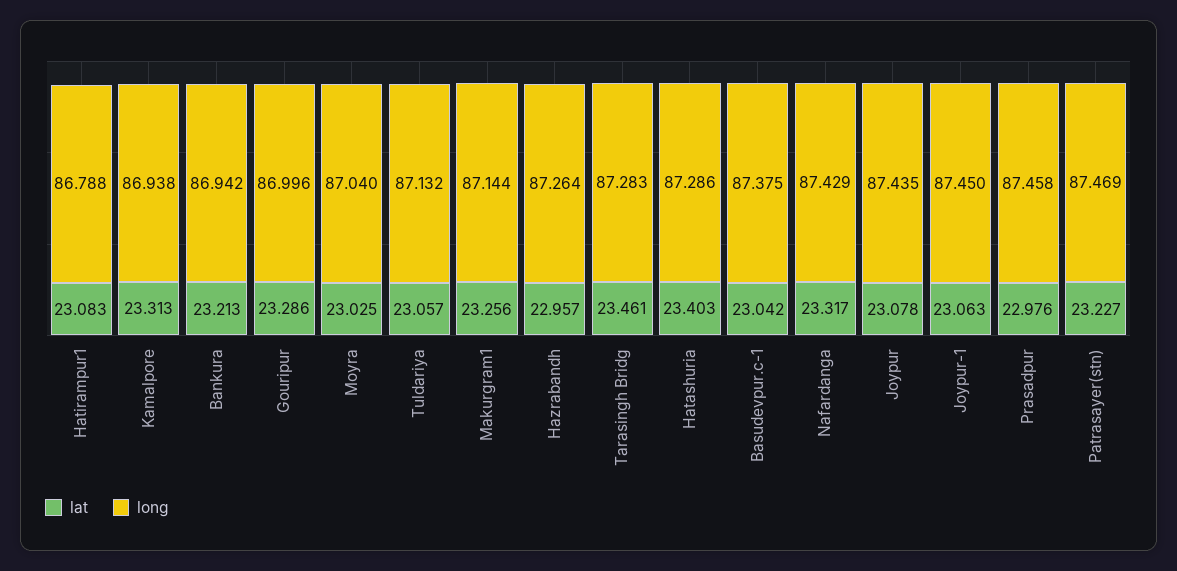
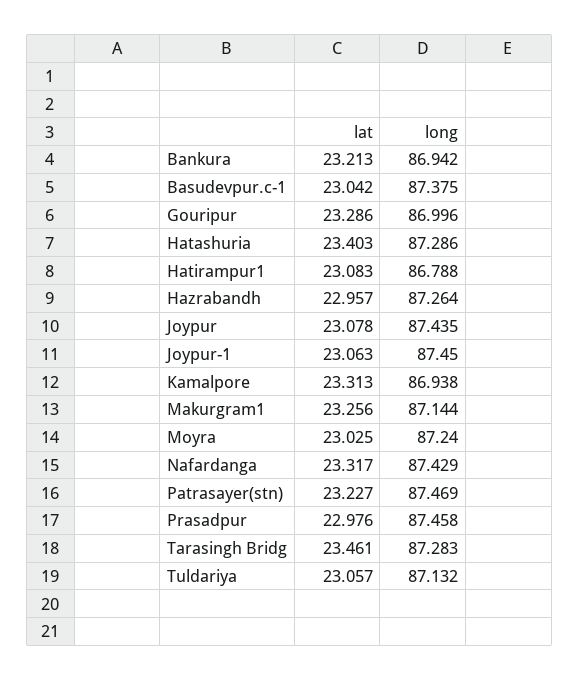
long, Moyra: 87.04 -> 87.24

